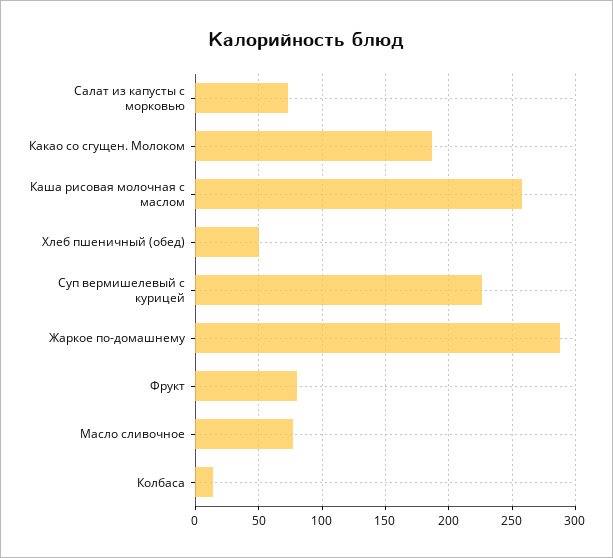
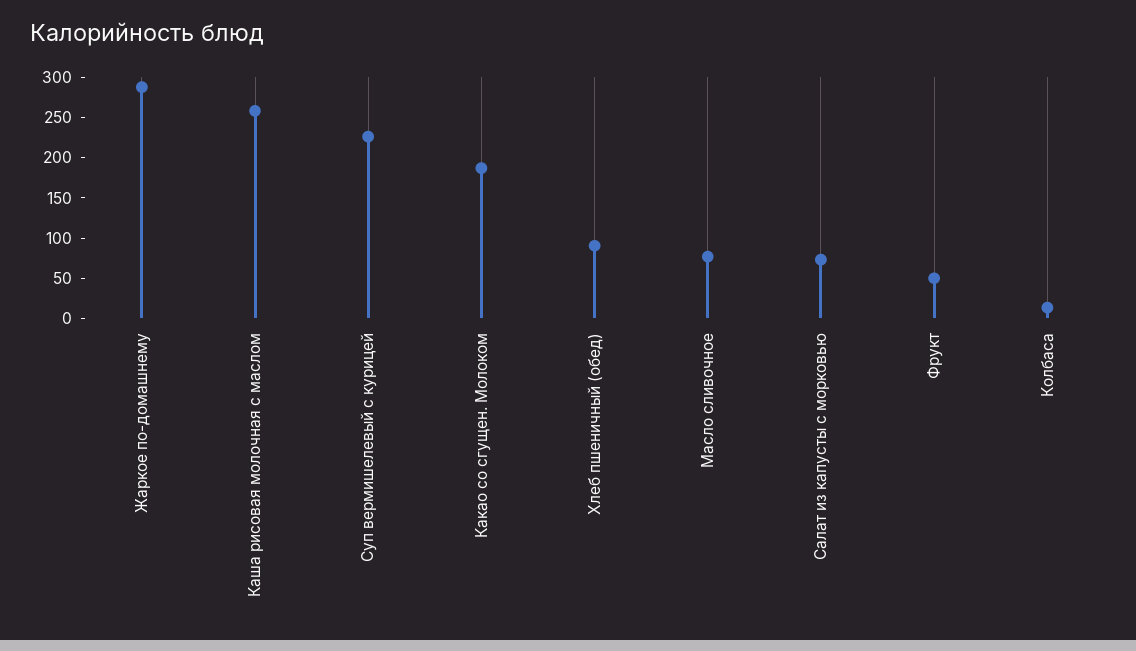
Хлеб пшеничный (обед): 50 -> 90
Фрукт: 80 -> 50

